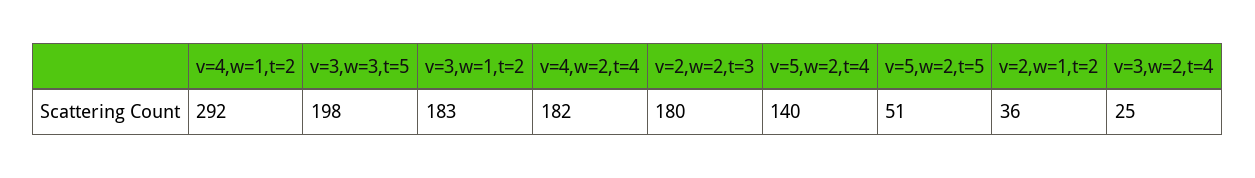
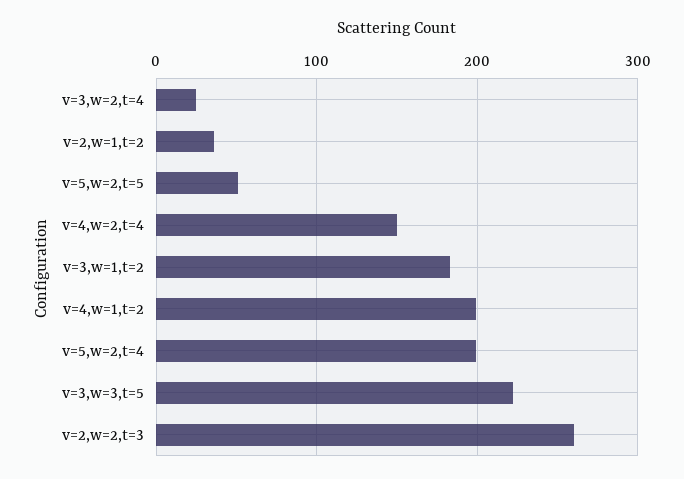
v=4,w=1,t=2: 292 -> 200
v=3,w=3,t=5: 198 -> 220
v=4,w=2,t=4: 182 -> 150
v=2,w=2,t=3: 180 -> 260
v=5,w=2,t=4: 140 -> 200

